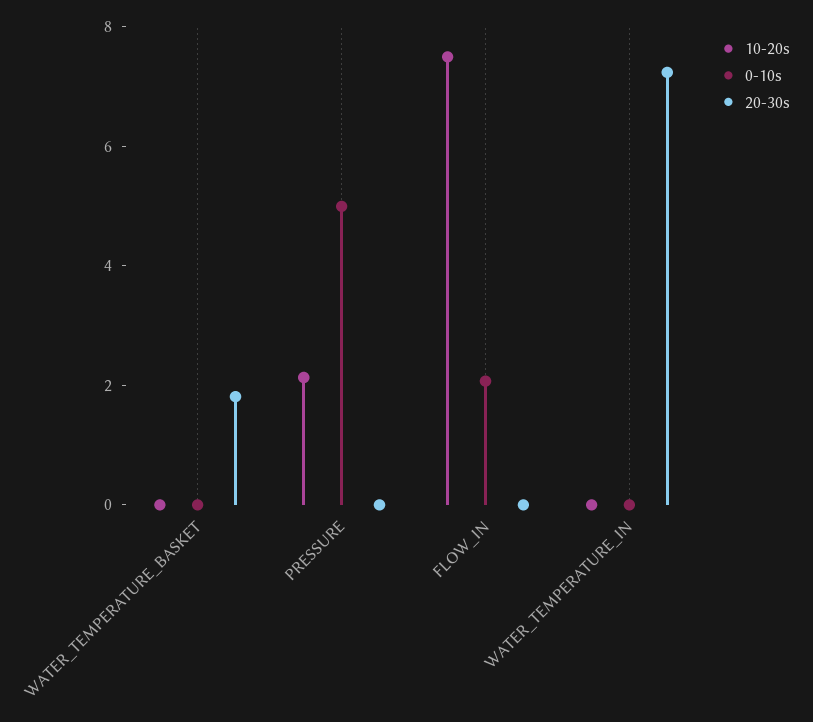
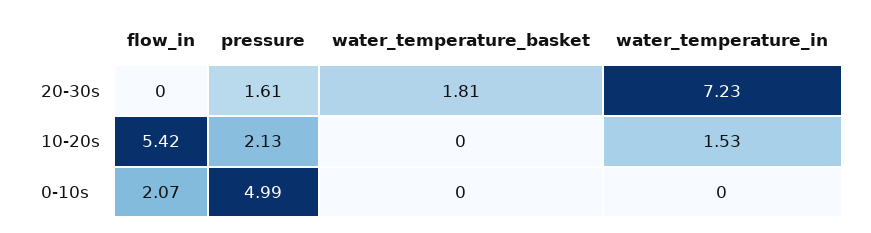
20-30s, PRESSURE: 0 -> 1.61
10-20s, FLOW_IN: 7.5 -> 5.42
10-20s, WATER_TEMPERATURE_IN: 0 -> 1.53

